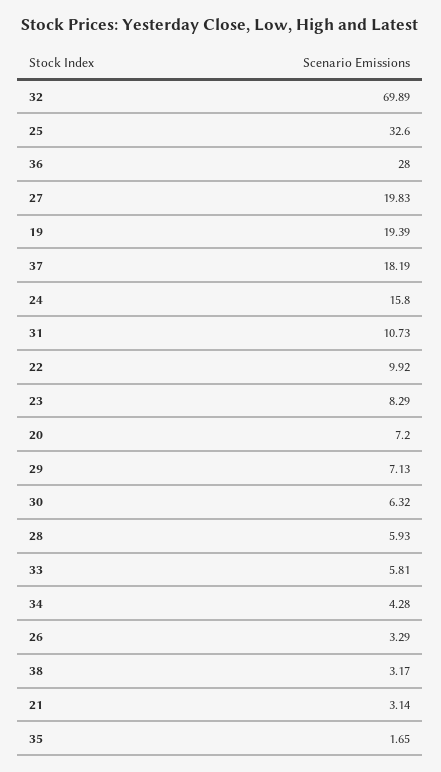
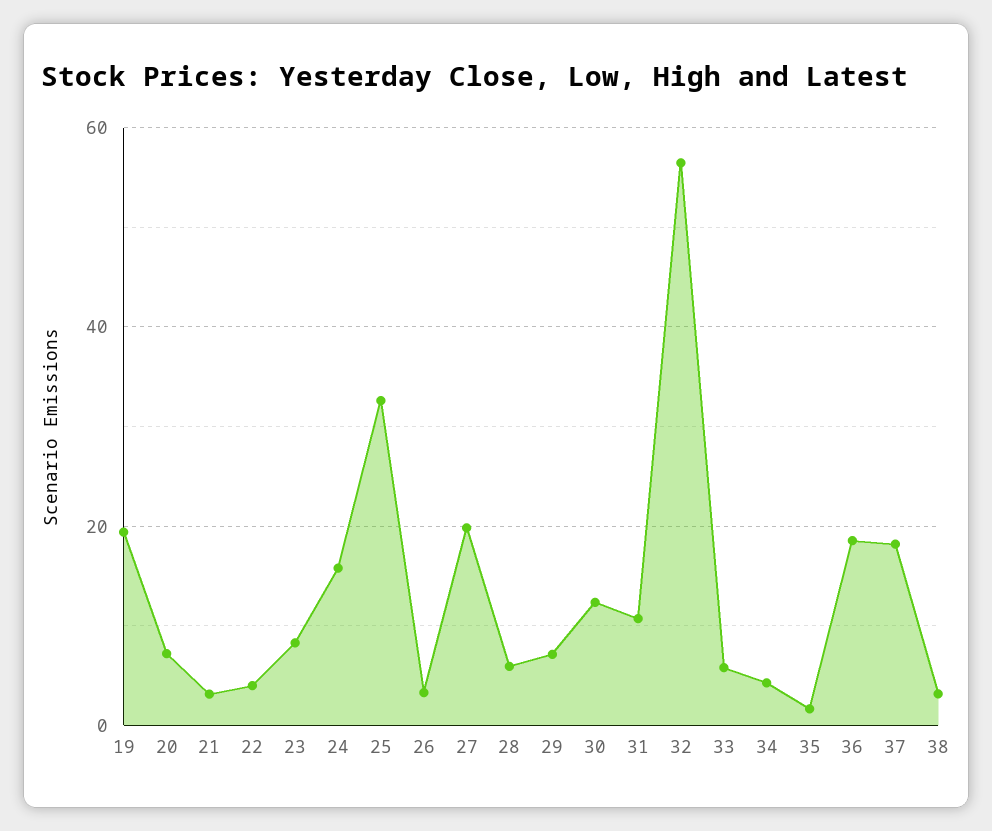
32: 69.89 -> 56
36: 28 -> 18
22: 9.92 -> 4
30: 6.32 -> 12

